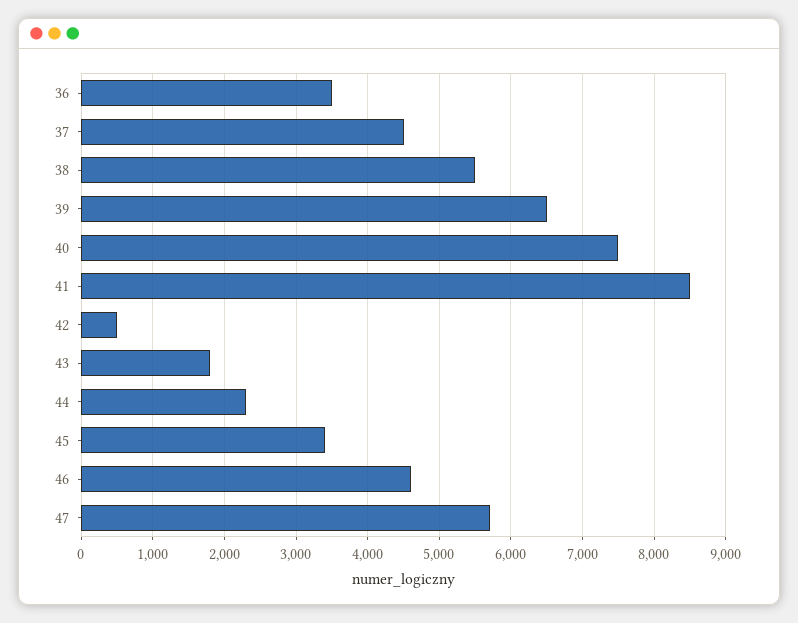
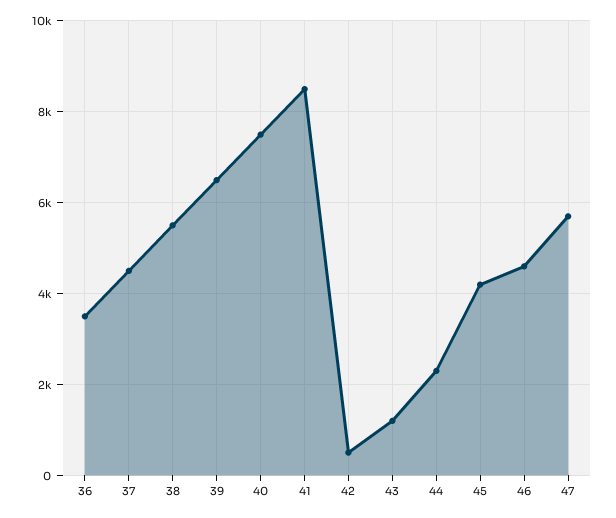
43: 1800 -> 1200
45: 3400 -> 4200

